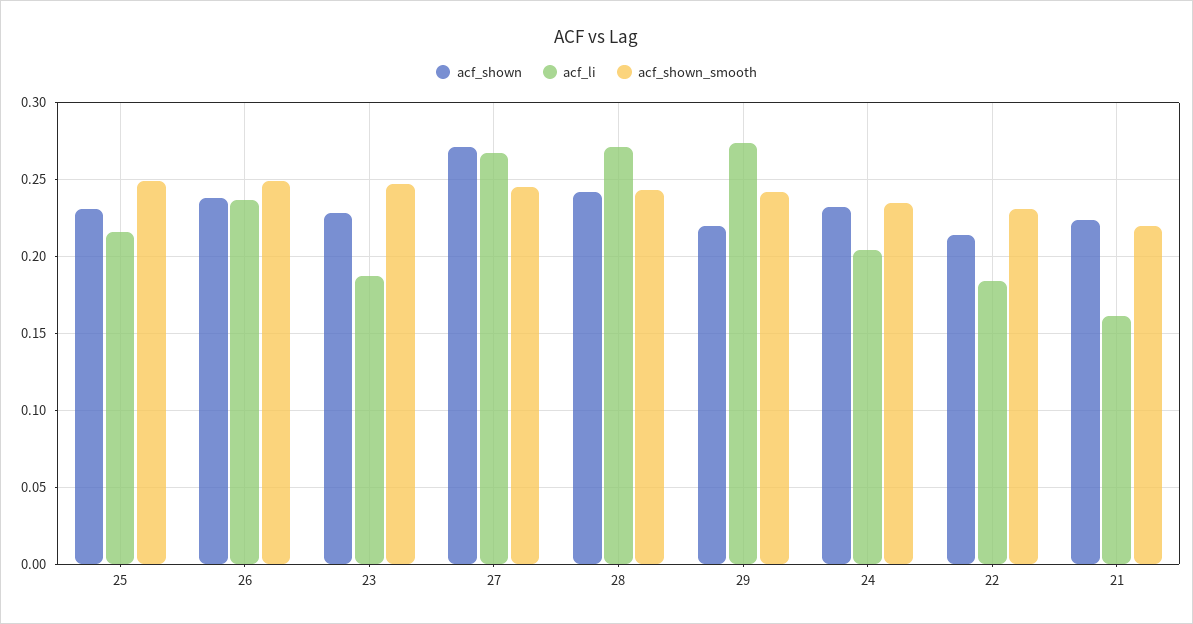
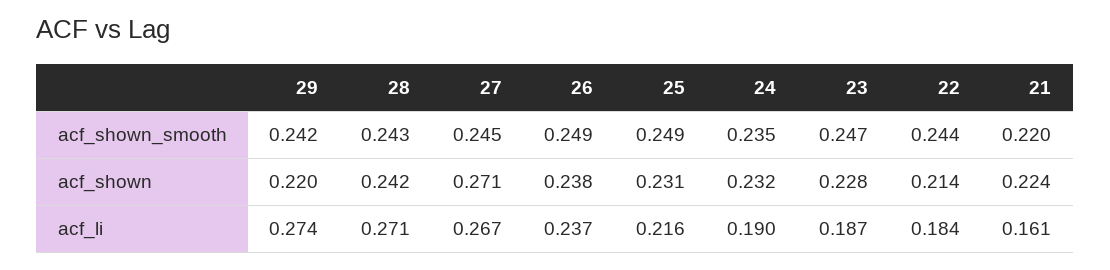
acf_li, 24: 0.205 -> 0.19
acf_shown_smooth, 22: 0.23 -> 0.244

